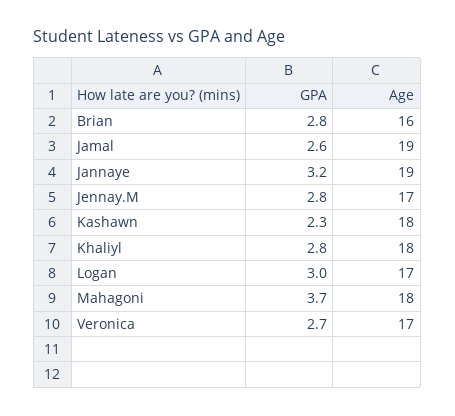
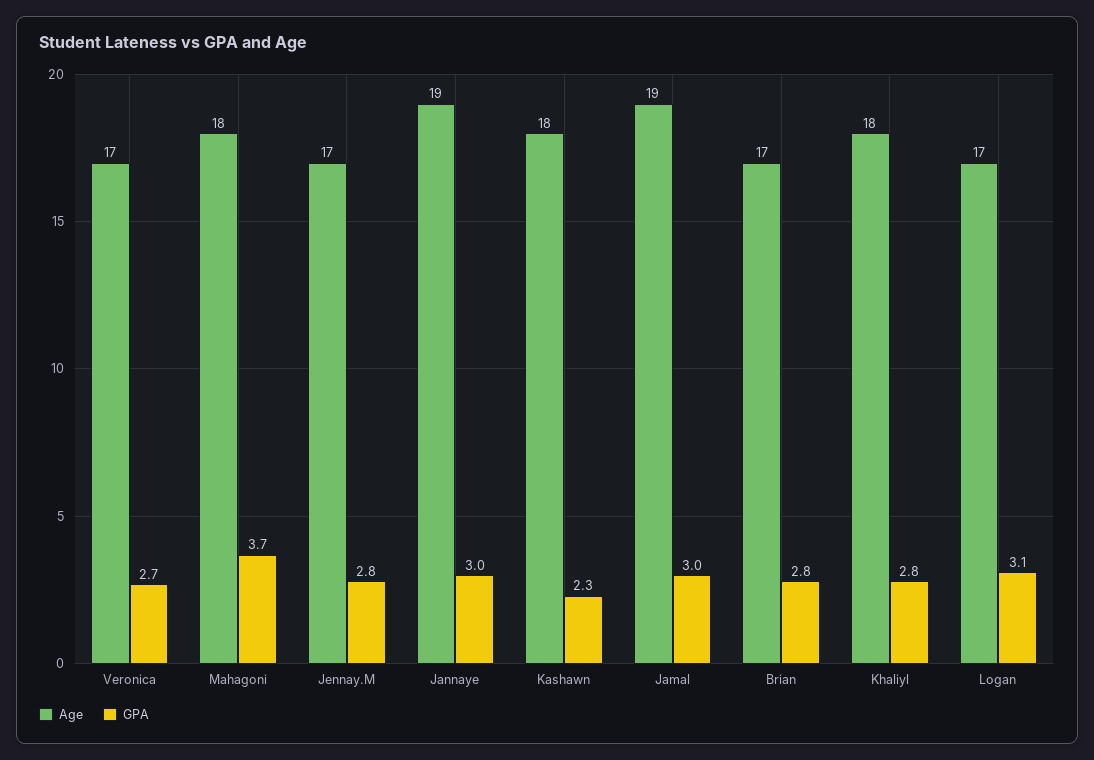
Age, Brian: 16 -> 17
GPA, Jamal: 2.6 -> 3
GPA, Jannaye: 3.2 -> 3
GPA, Logan: 3 -> 3.1

